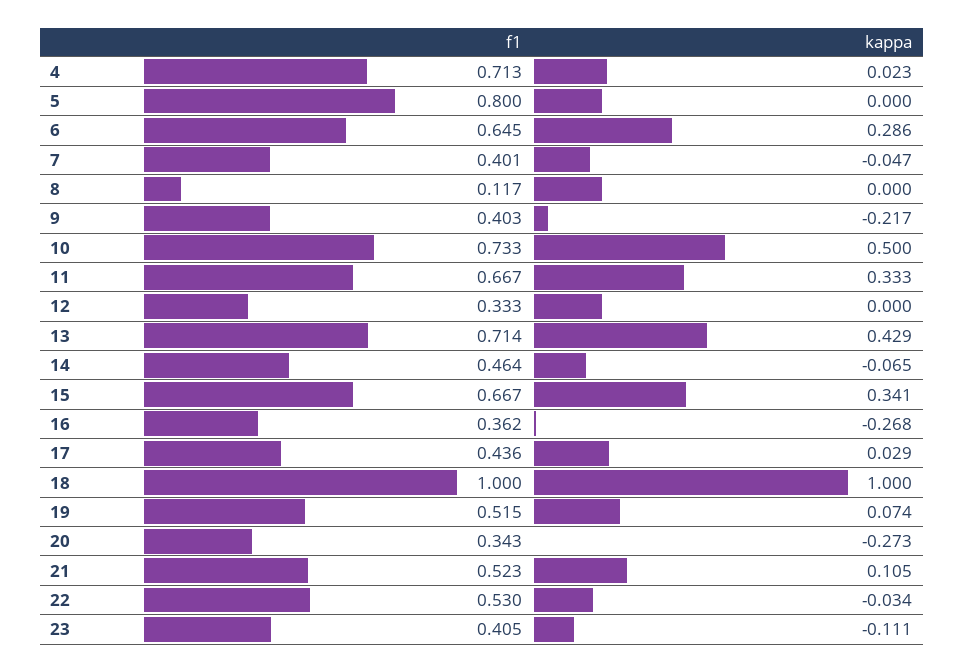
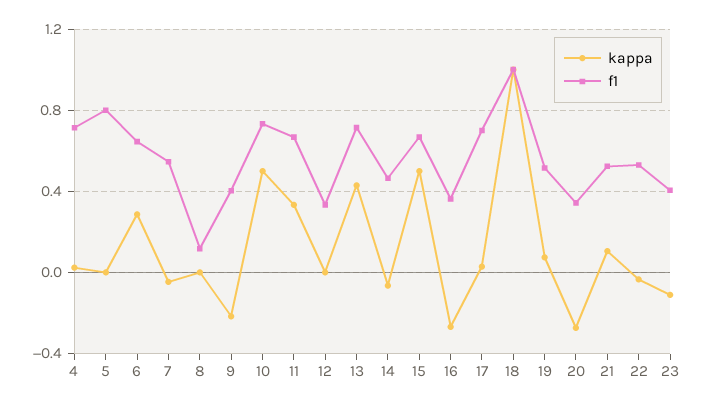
f1, 7: 0.401 -> 0.55
kappa, 15: 0.341 -> 0.5
f1, 17: 0.436 -> 0.7

